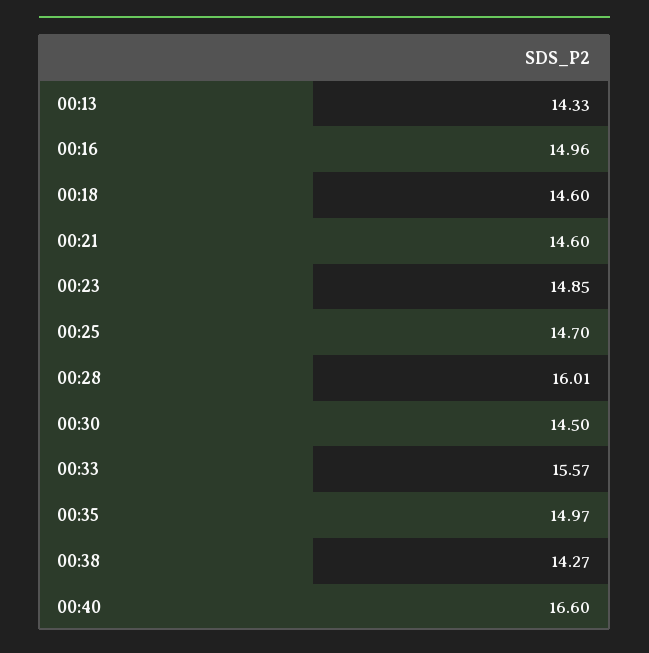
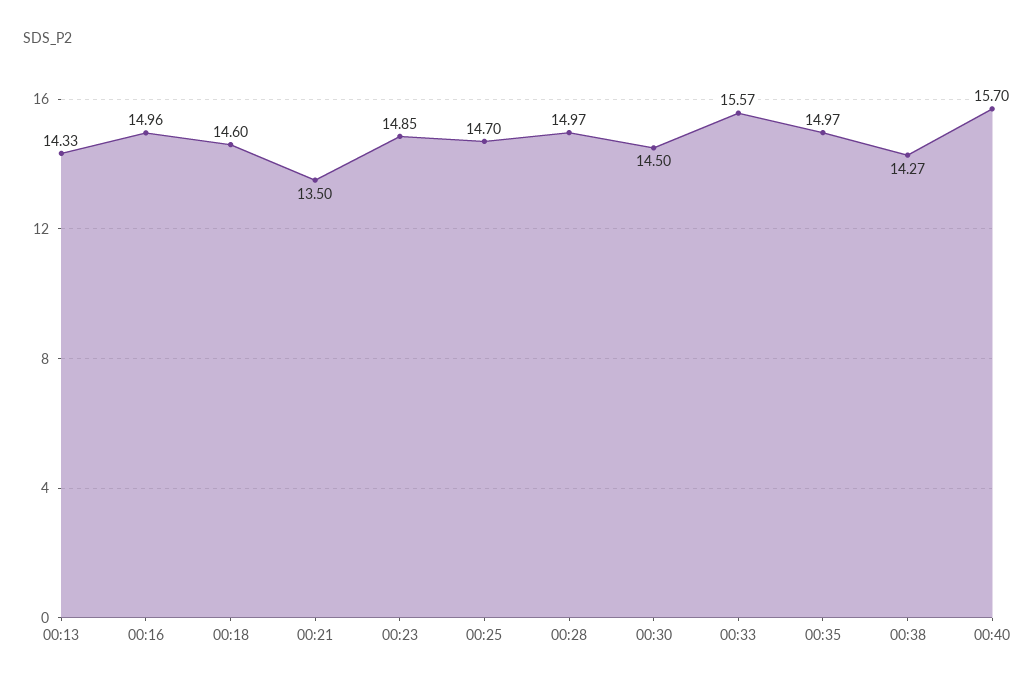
00:21: 14.6 -> 13.5
00:28: 16.01 -> 14.97
00:40: 16.6 -> 15.7

